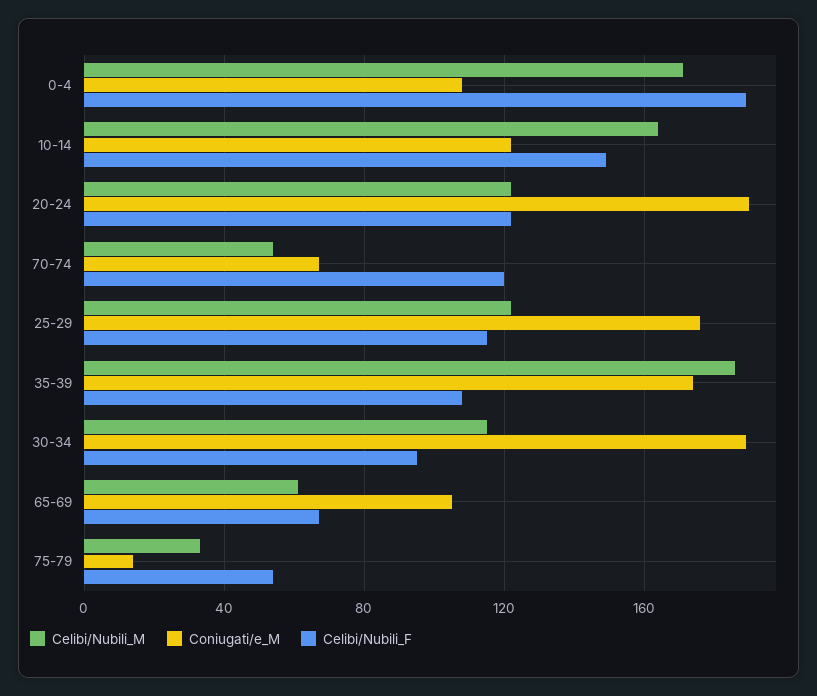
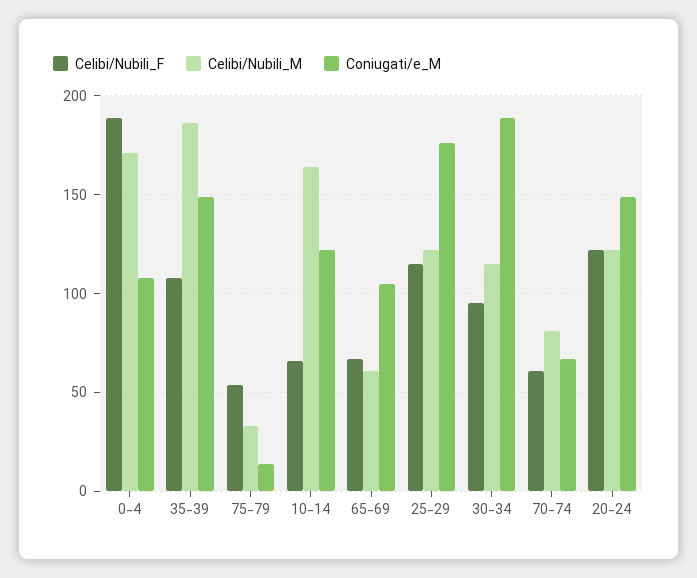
Celibi/Nubili_F, 10-14: 150 -> 65
Coniugati/e_M, 20-24: 190 -> 150
Celibi/Nubili_M, 70-74: 55 -> 80
Celibi/Nubili_F, 70-74: 120 -> 60
Coniugati/e_M, 35-39: 175 -> 150

